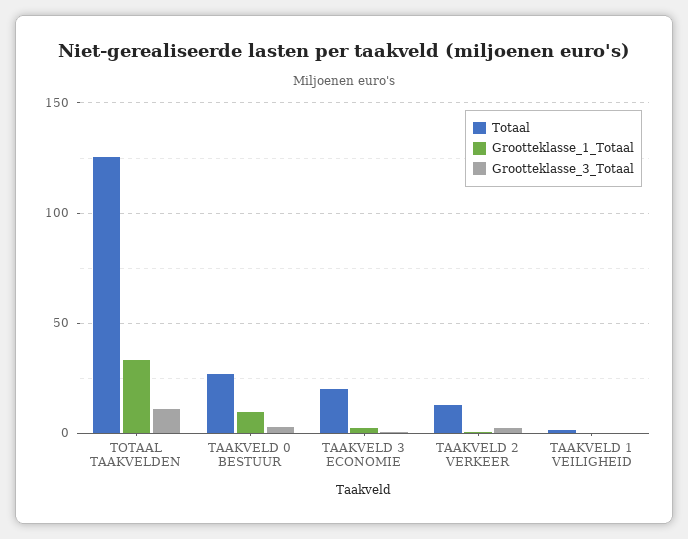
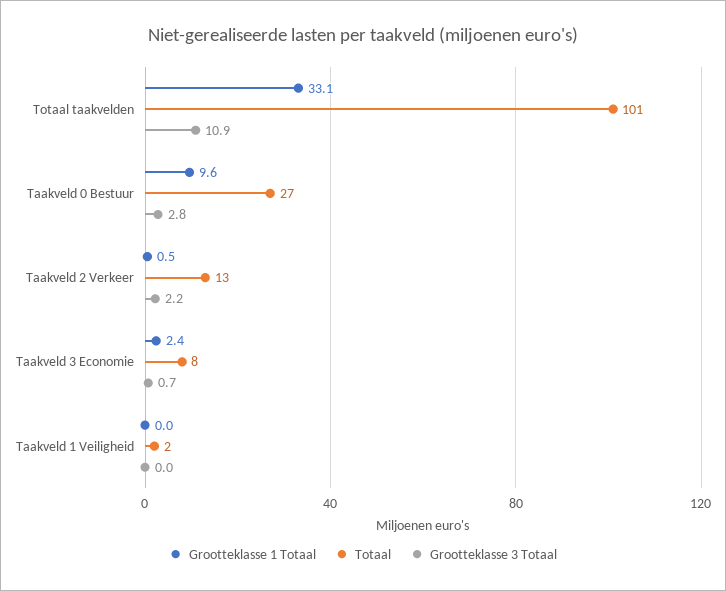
Totaal, TOTAAL TAAKVELDEN: 125 -> 101
Totaal, TAAKVELD 3 ECONOMIE: 20 -> 8

